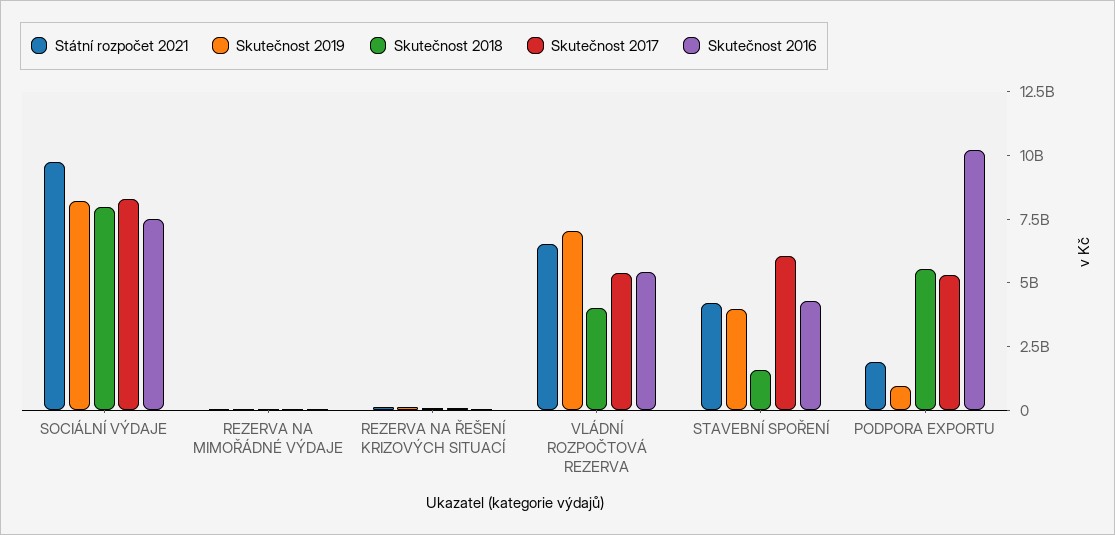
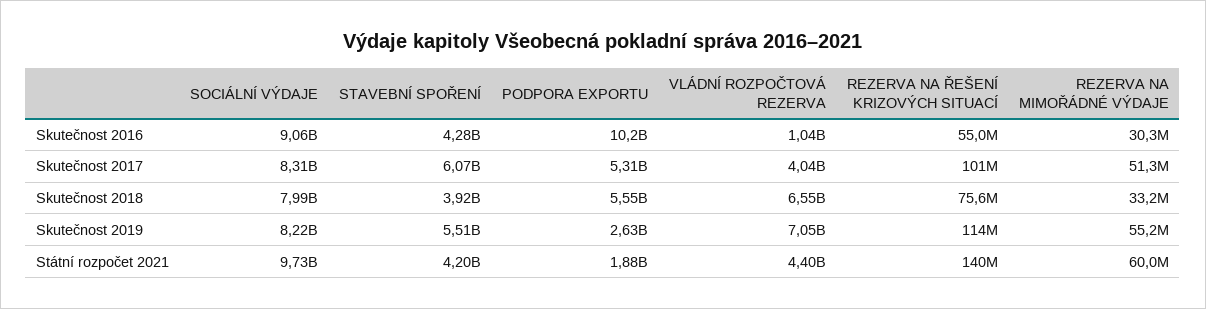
Skutečnost 2016, SOCIÁLNÍ VÝDAJE: 7500000000 -> 9060000000
Státní rozpočet 2021, VLÁDNÍ ROZPOČTOVÁ REZERVA: 6500000000 -> 4400000000
Skutečnost 2018, VLÁDNÍ ROZPOČTOVÁ REZERVA: 4000000000 -> 6550000000
Skutečnost 2017, VLÁDNÍ ROZPOČTOVÁ REZERVA: 5500000000 -> 4040000000
Skutečnost 2016, VLÁDNÍ ROZPOČTOVÁ REZERVA: 5500000000 -> 1040000000
Skutečnost 2019, STAVEBNÍ SPOŘENÍ: 4000000000 -> 5510000000
Skutečnost 2018, STAVEBNÍ SPOŘENÍ: 1500000000 -> 3920000000
Skutečnost 2019, PODPORA EXPORTU: 1000000000 -> 2630000000

